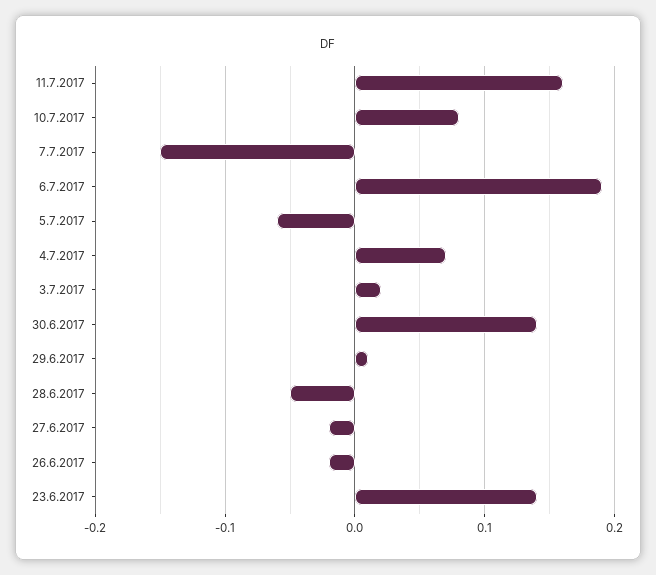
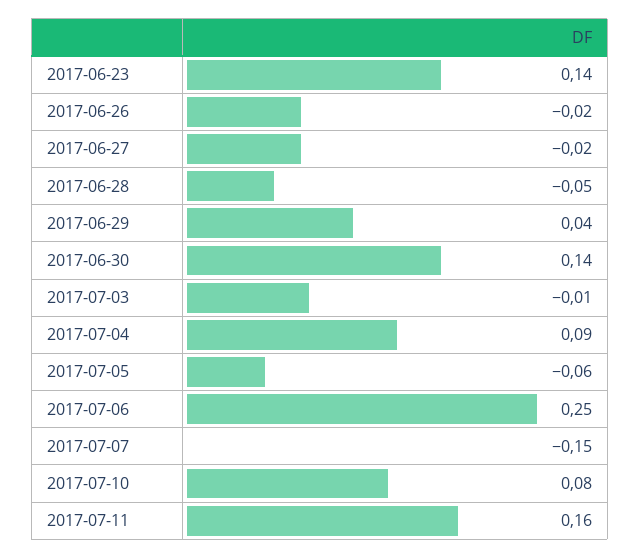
6.7.2017: 0.19 -> 0.25
4.7.2017: 0.07 -> 0.09
3.7.2017: 0.02 -> -0.01
29.6.2017: 0.01 -> 0.04

